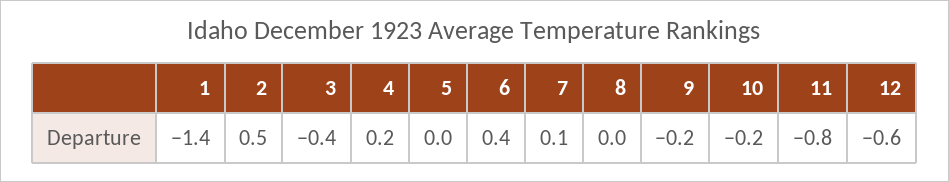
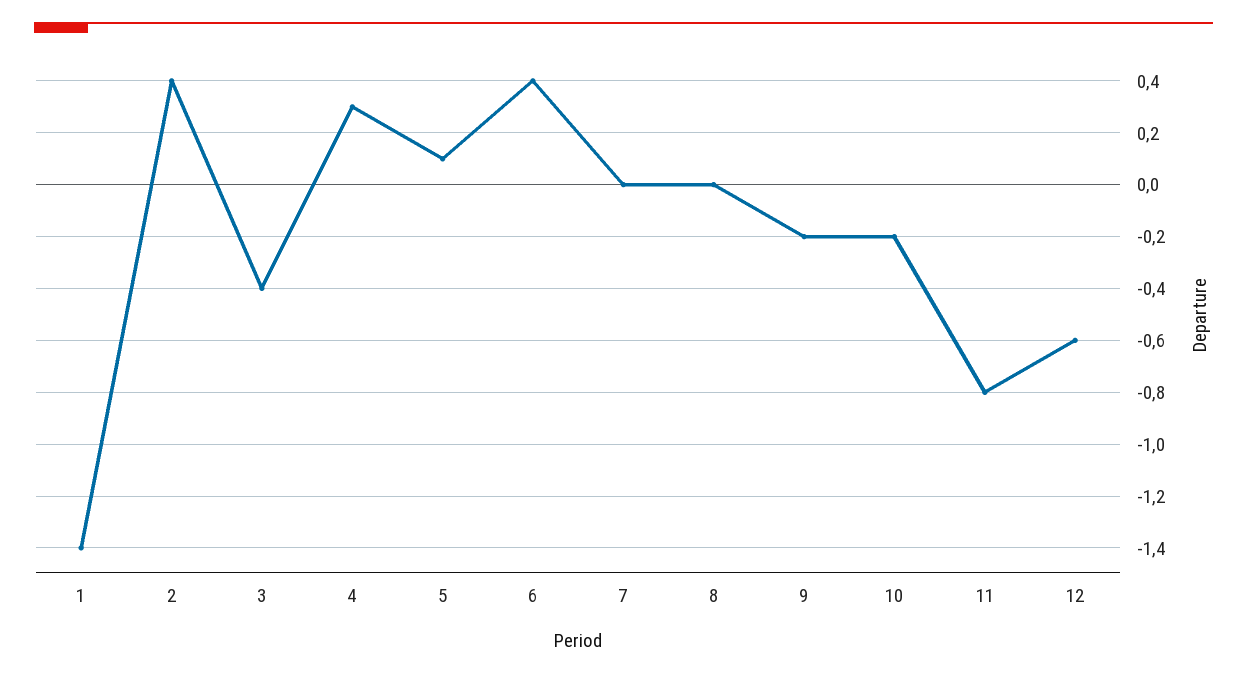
2: 0.5 -> 0.4
4: 0.2 -> 0.3
5: 0 -> 0.1
7: 0.1 -> 0

